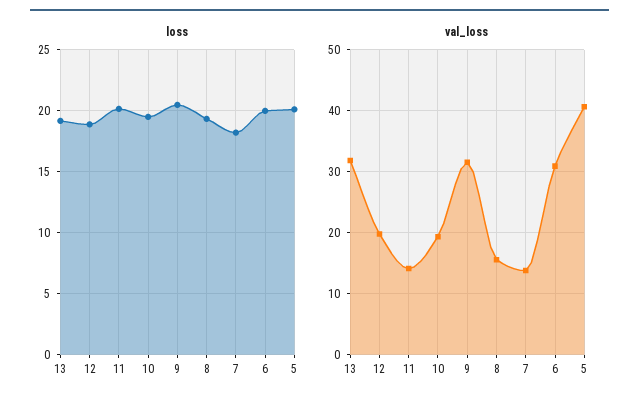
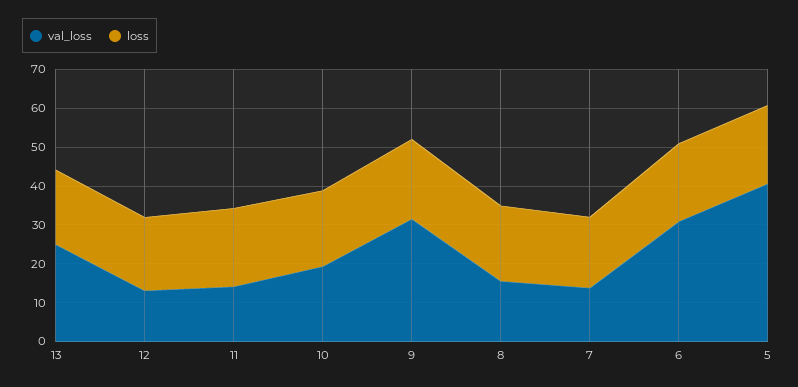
val_loss, 13: 32 -> 25
val_loss, 12: 20 -> 12.5

